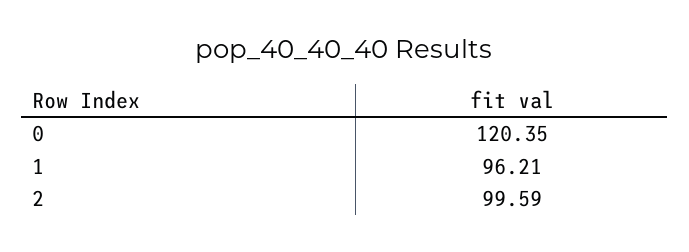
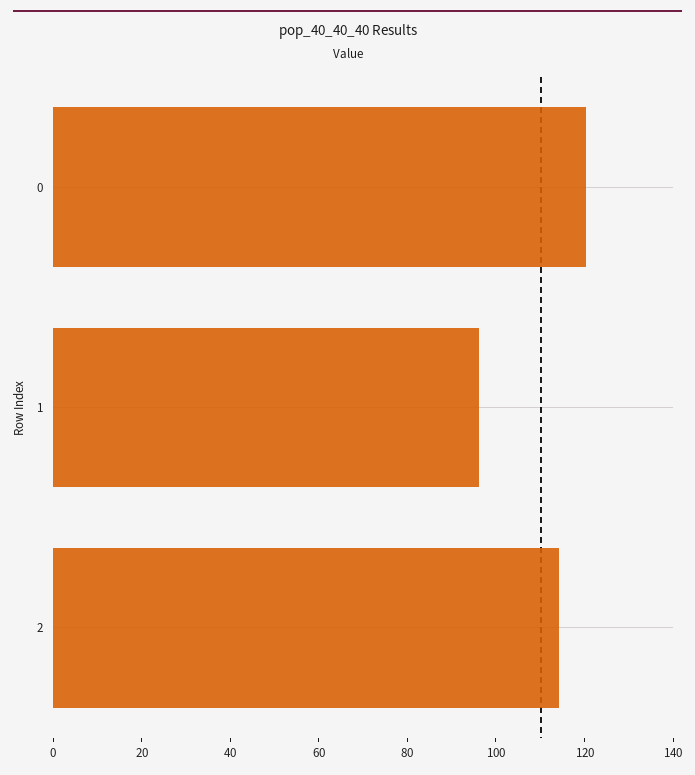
2: 99.59 -> 115

